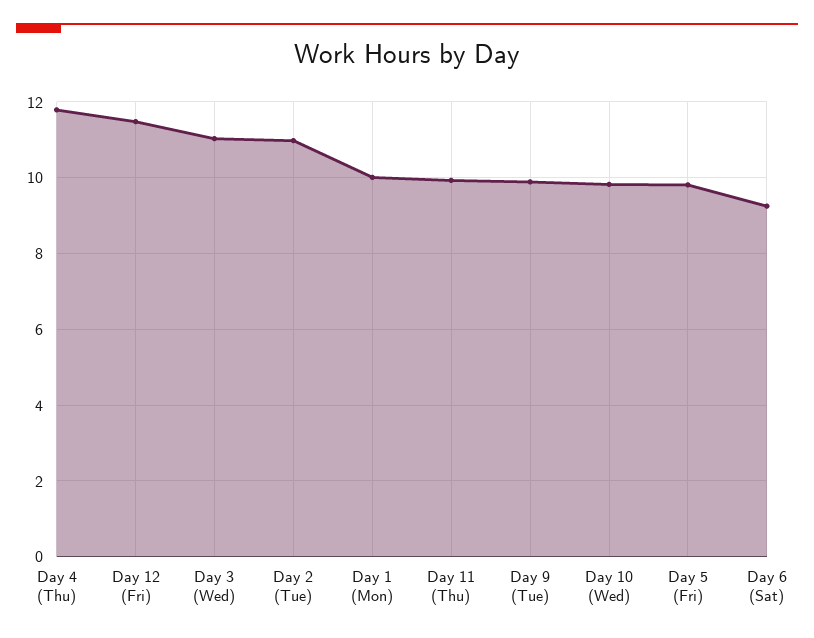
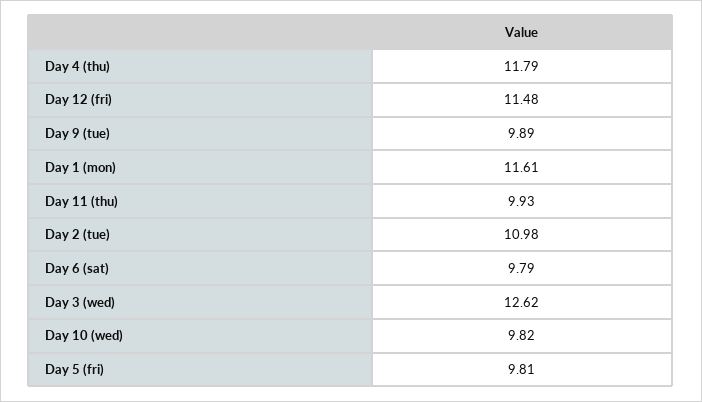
Day 3 (Wed): 11 -> 12.62
Day 1 (Mon): 10 -> 11.61
Day 6 (Sat): 9.2 -> 9.79

